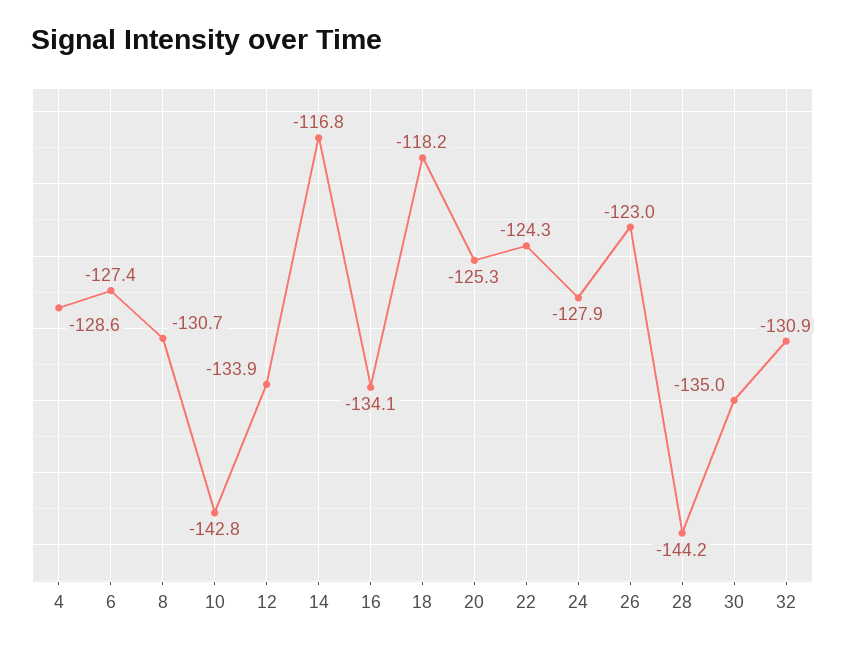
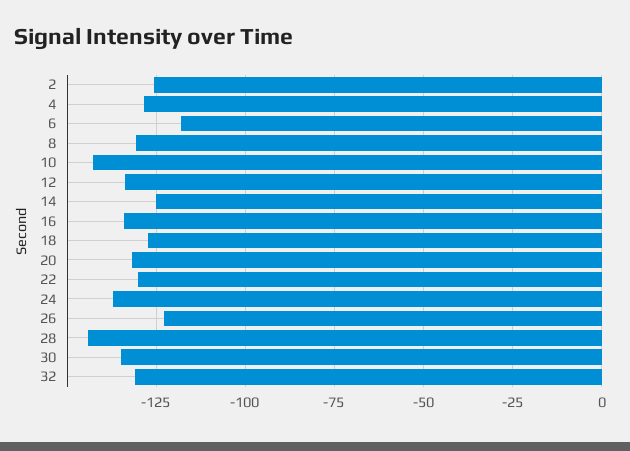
6: -127.4 -> -117.5
14: -116.8 -> -125
18: -118.2 -> -127.5
20: -125.3 -> -132.5
22: -124.3 -> -130
24: -127.9 -> -137.5
2: none -> -125

